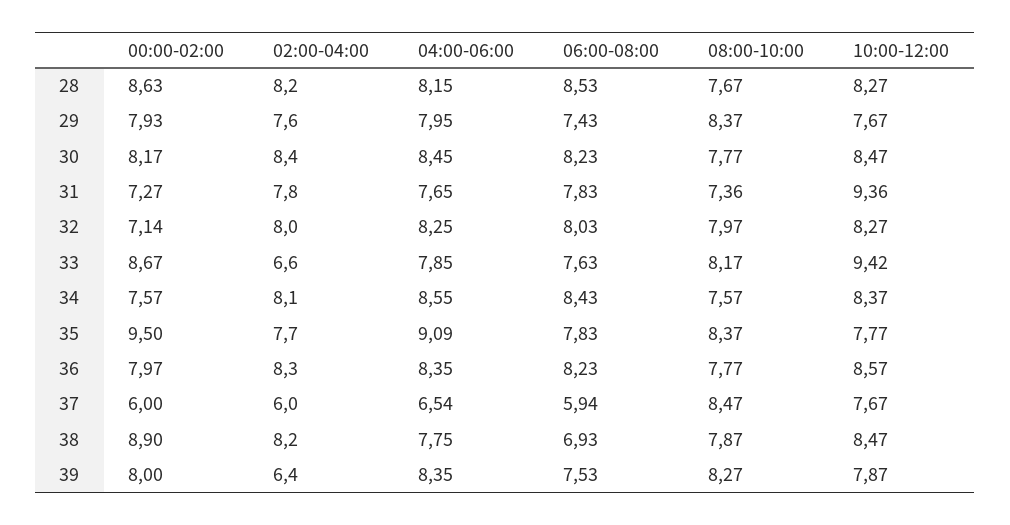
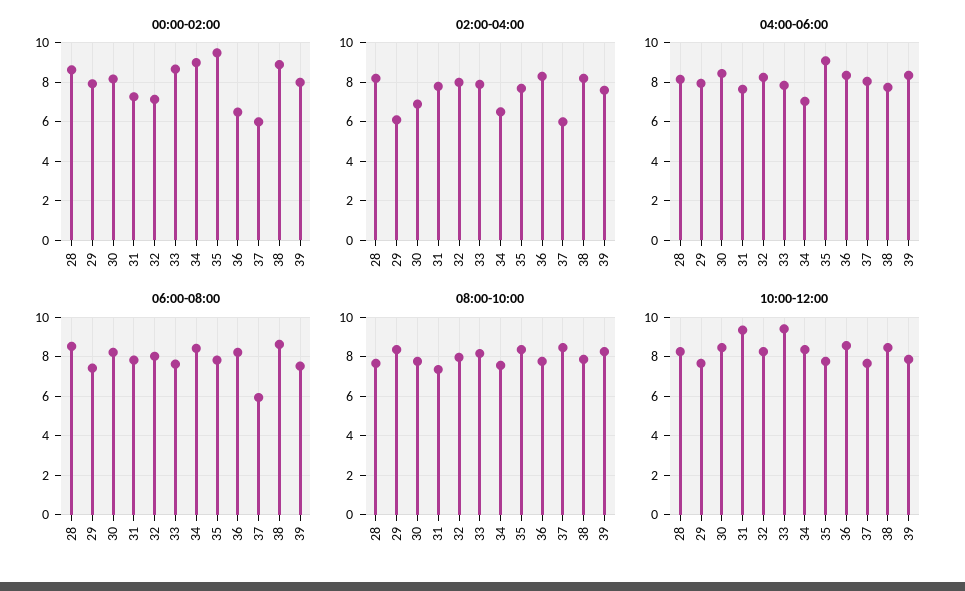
02:00-04:00, 29: 7.6 -> 6
02:00-04:00, 30: 8.4 -> 7
02:00-04:00, 33: 6.6 -> 8
00:00-02:00, 34: 7.57 -> 9
02:00-04:00, 34: 8.1 -> 6.5
04:00-06:00, 34: 8.55 -> 7
00:00-02:00, 36: 7.97 -> 6.5
04:00-06:00, 37: 6.54 -> 8
06:00-08:00, 38: 6.93 -> 8.5
02:00-04:00, 39: 6.4 -> 7.5

